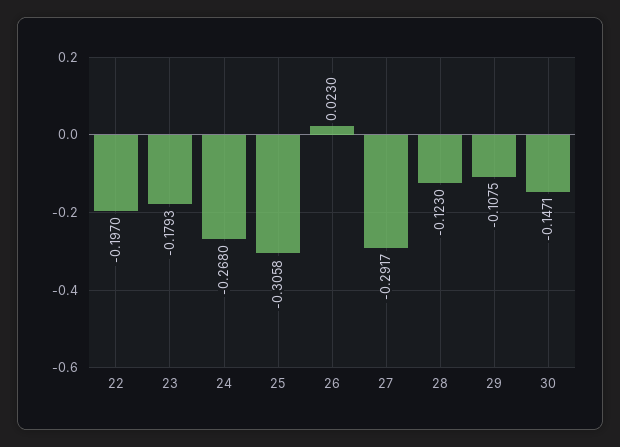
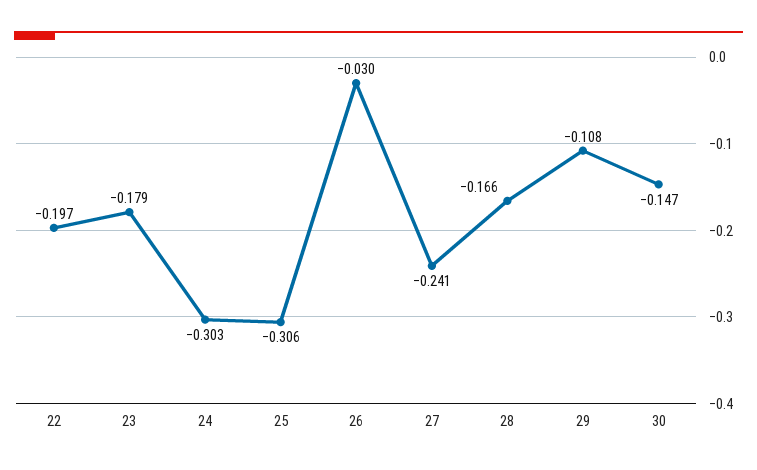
24: -0.268 -> -0.303
26: 0.023 -> -0.03
27: -0.2917 -> -0.241
28: -0.123 -> -0.166

